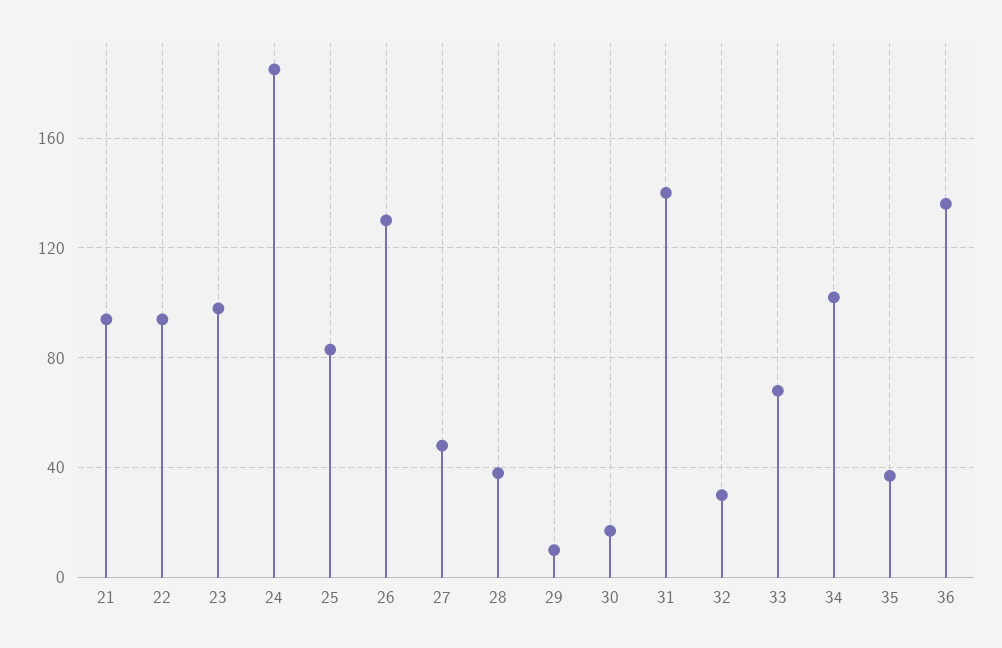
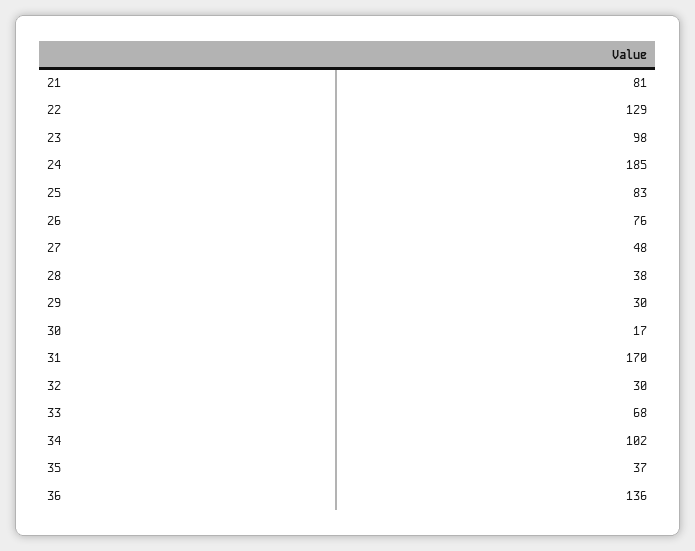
21: 95 -> 81
22: 95 -> 129
26: 130 -> 76
29: 10 -> 30
31: 140 -> 170

